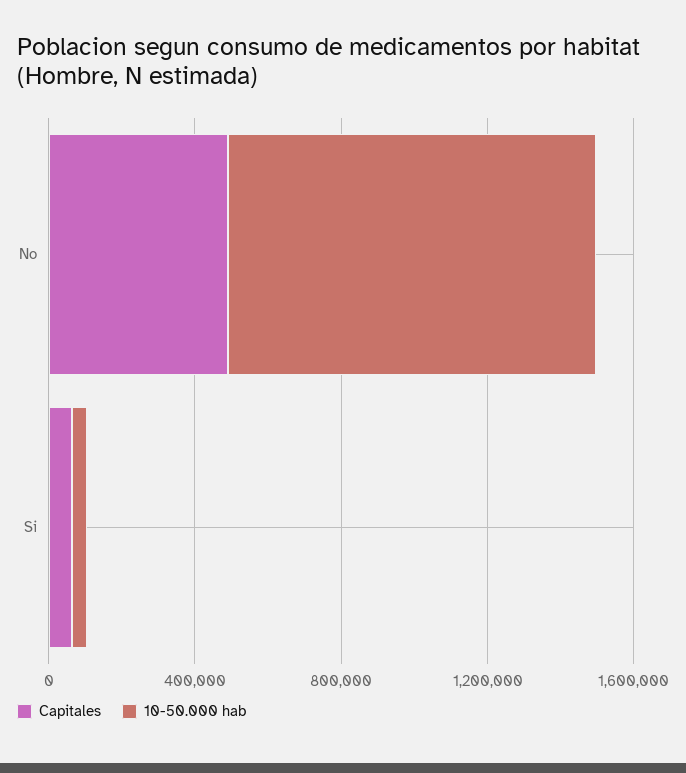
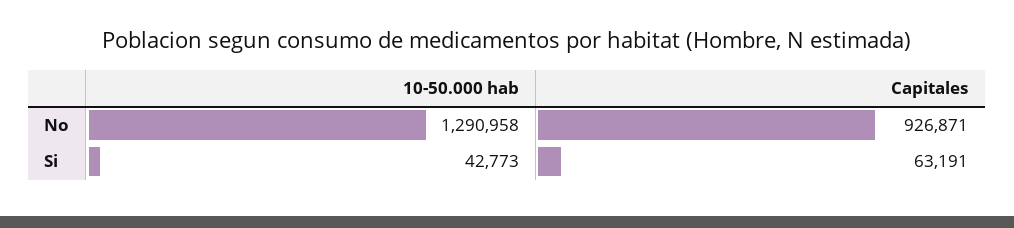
Capitales, No: 500000 -> 926871
10-50.000 hab, No: 1000000 -> 1290958

